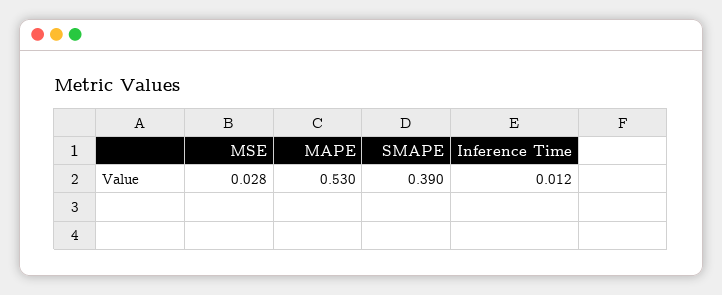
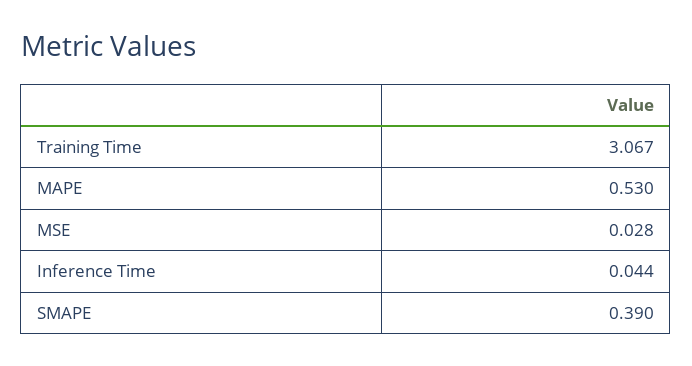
Inference Time: 0.012 -> 0.044
Training Time: none -> 3.067

